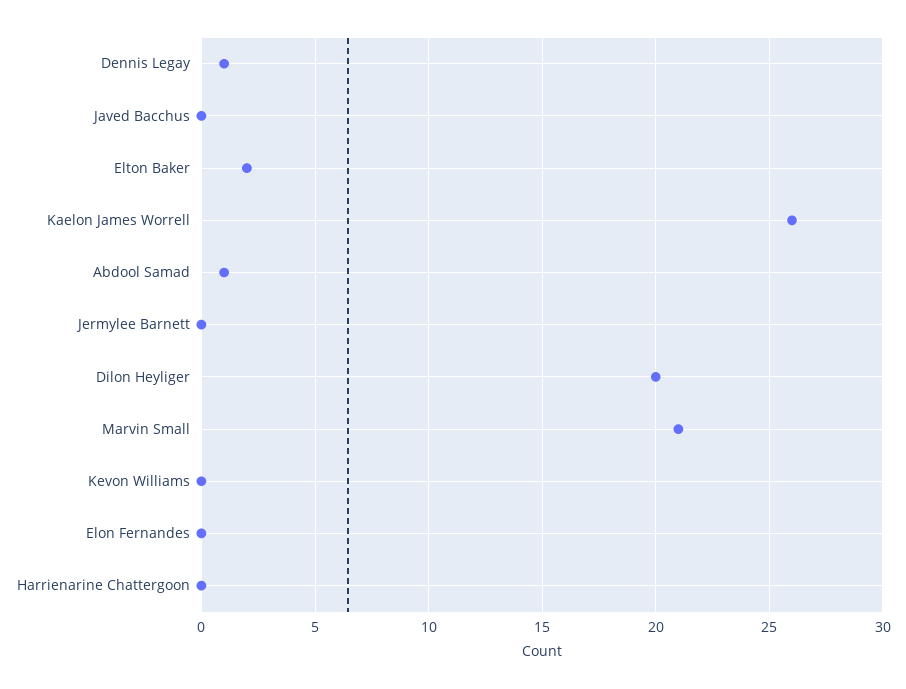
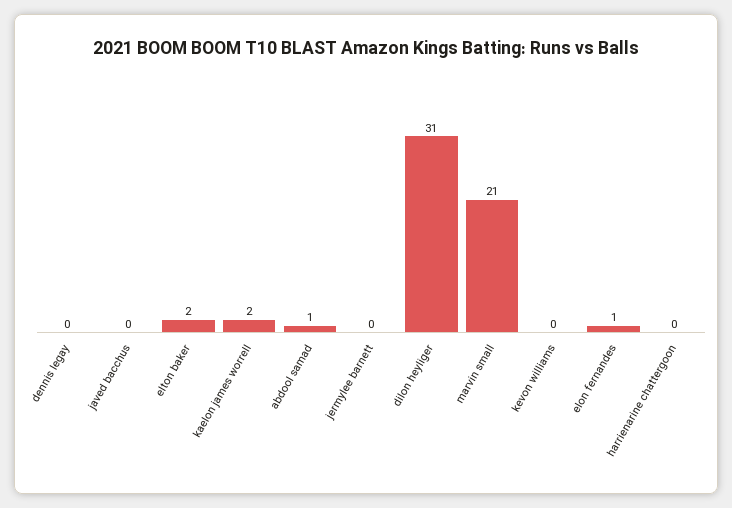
Dennis Legay: 1 -> 0
Kaelon James Worrell: 26 -> 2
Dilon Heyliger: 20 -> 31
Elon Fernandes: 0 -> 1

